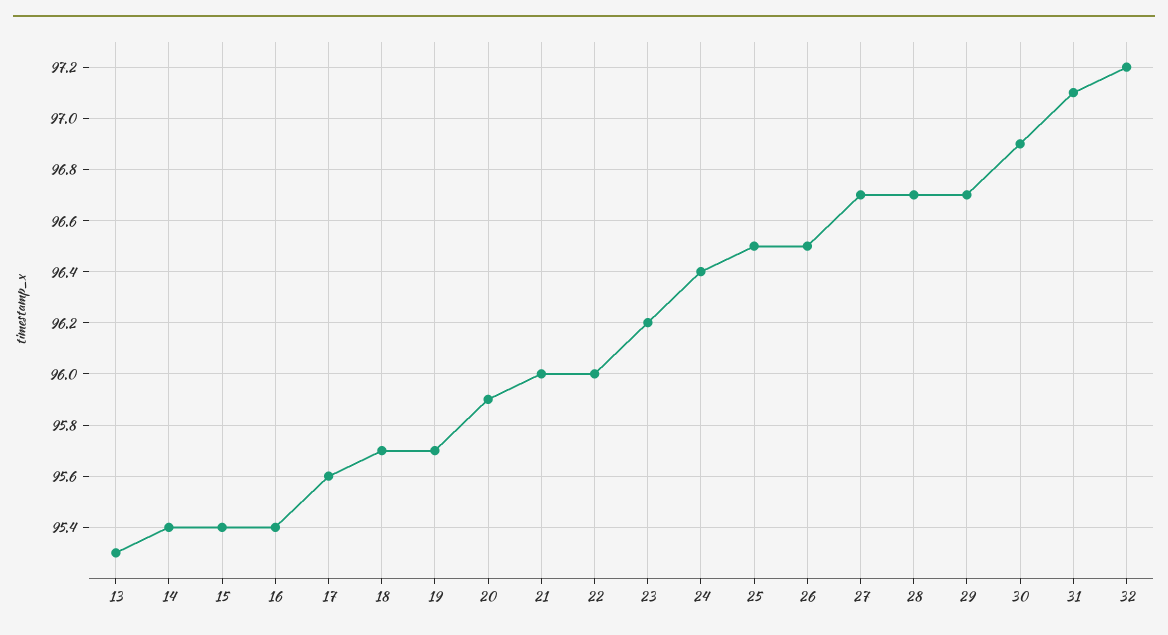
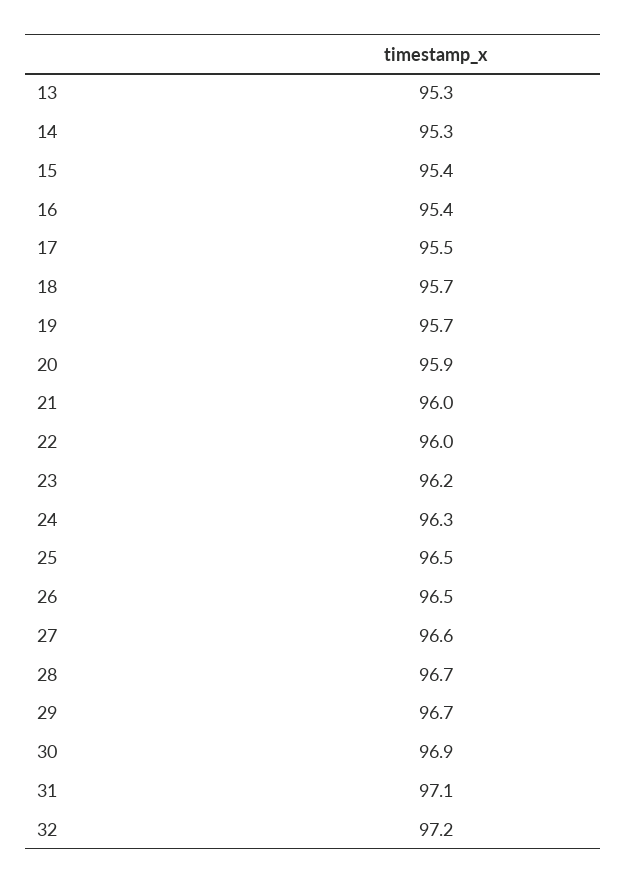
14: 95.4 -> 95.3
17: 95.6 -> 95.5
24: 96.4 -> 96.3
27: 96.7 -> 96.6

